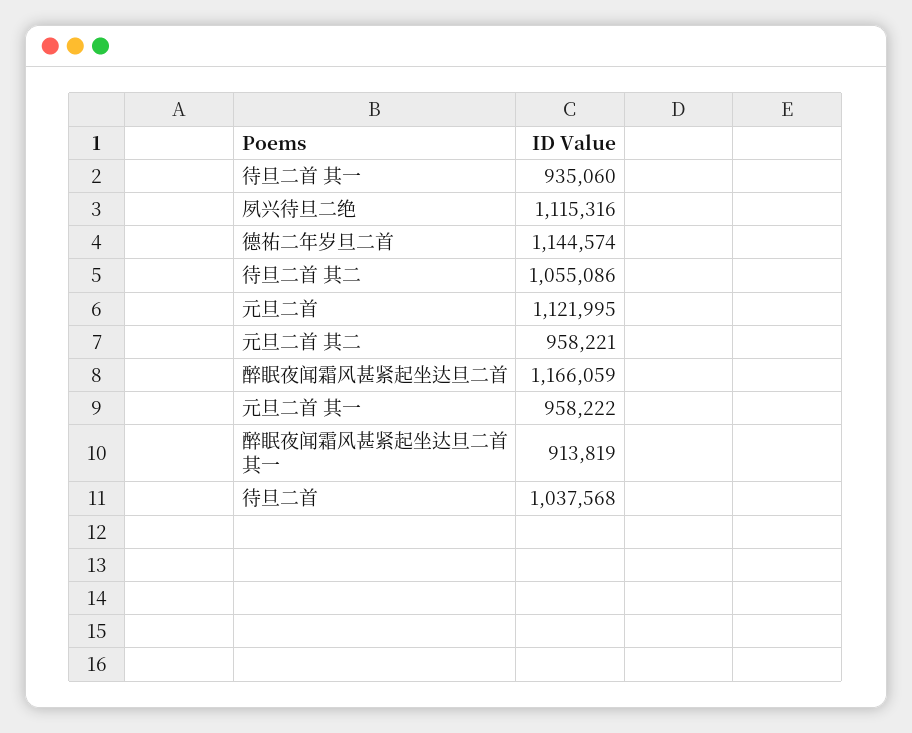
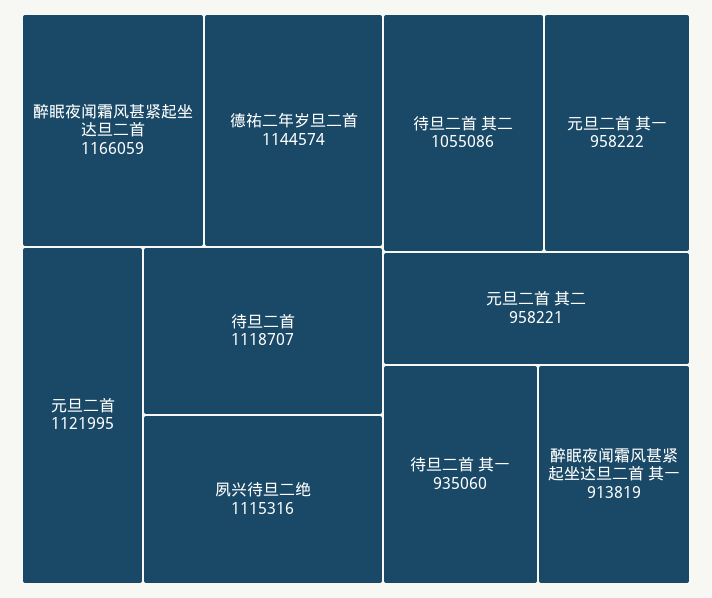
待旦二首: 1037568 -> 1118707

